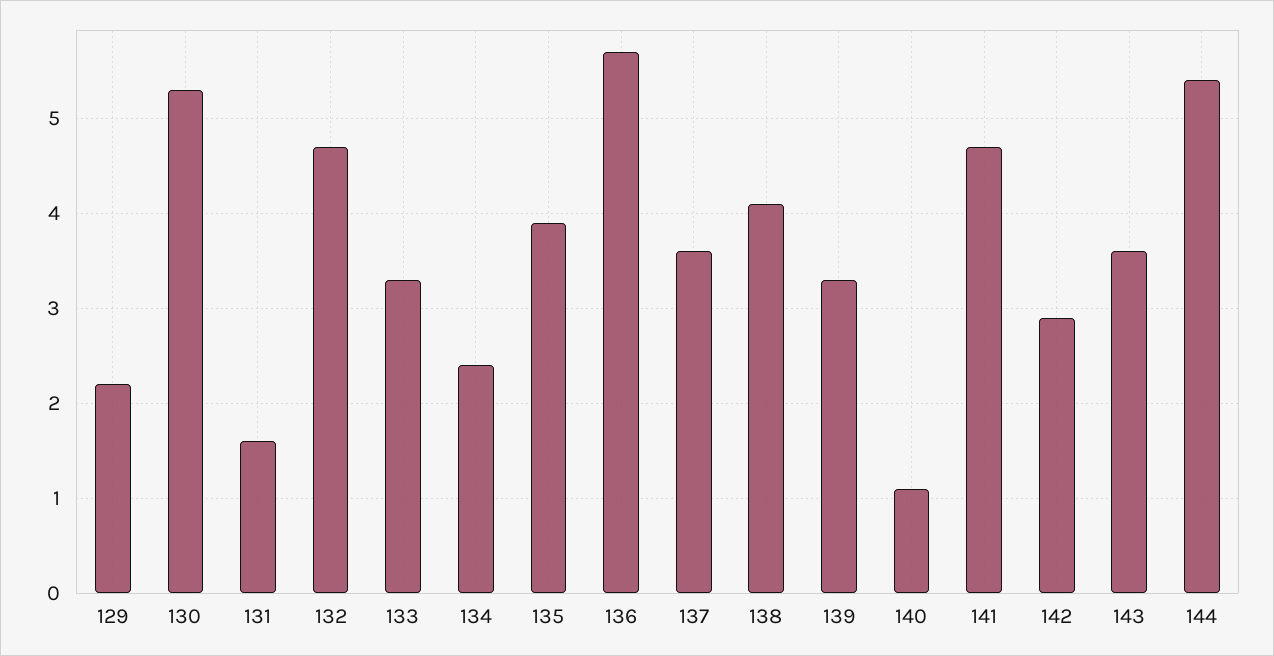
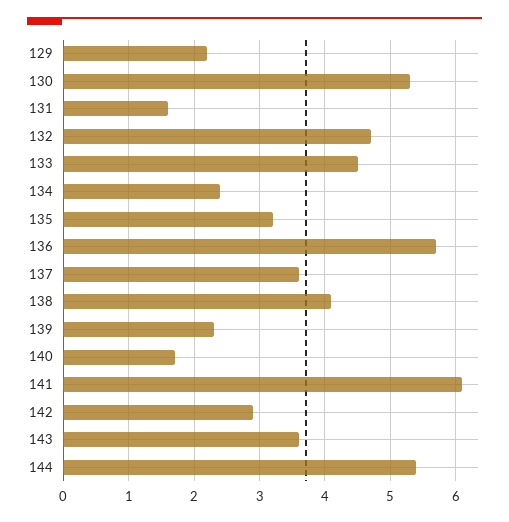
133: 3.3 -> 4.5
135: 3.9 -> 3.2
139: 3.3 -> 2.3
140: 1.1 -> 1.7
141: 4.7 -> 6.1

